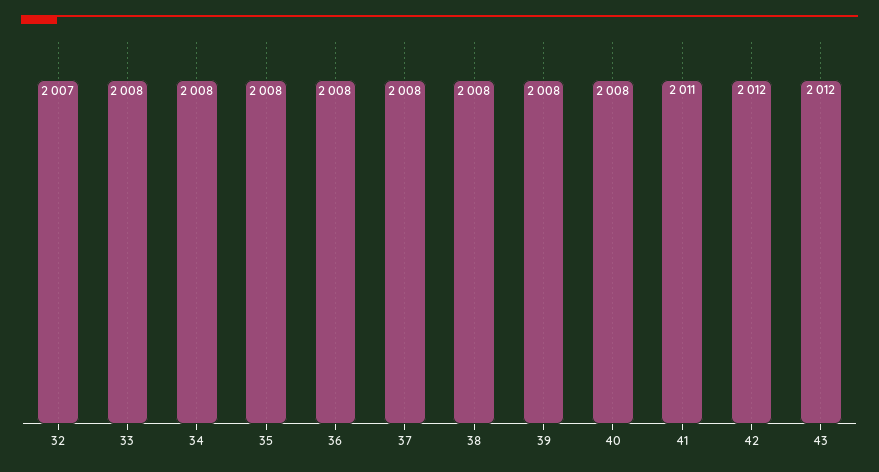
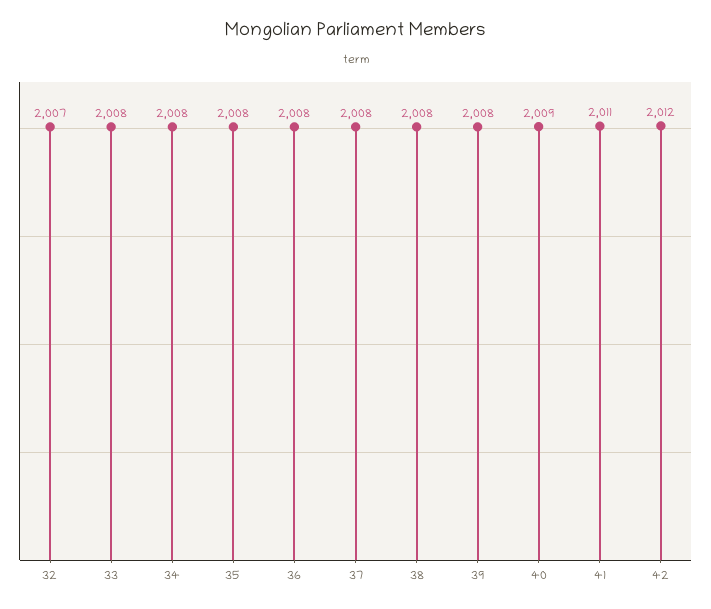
40: 2008 -> 2009
43: 2012 -> none

